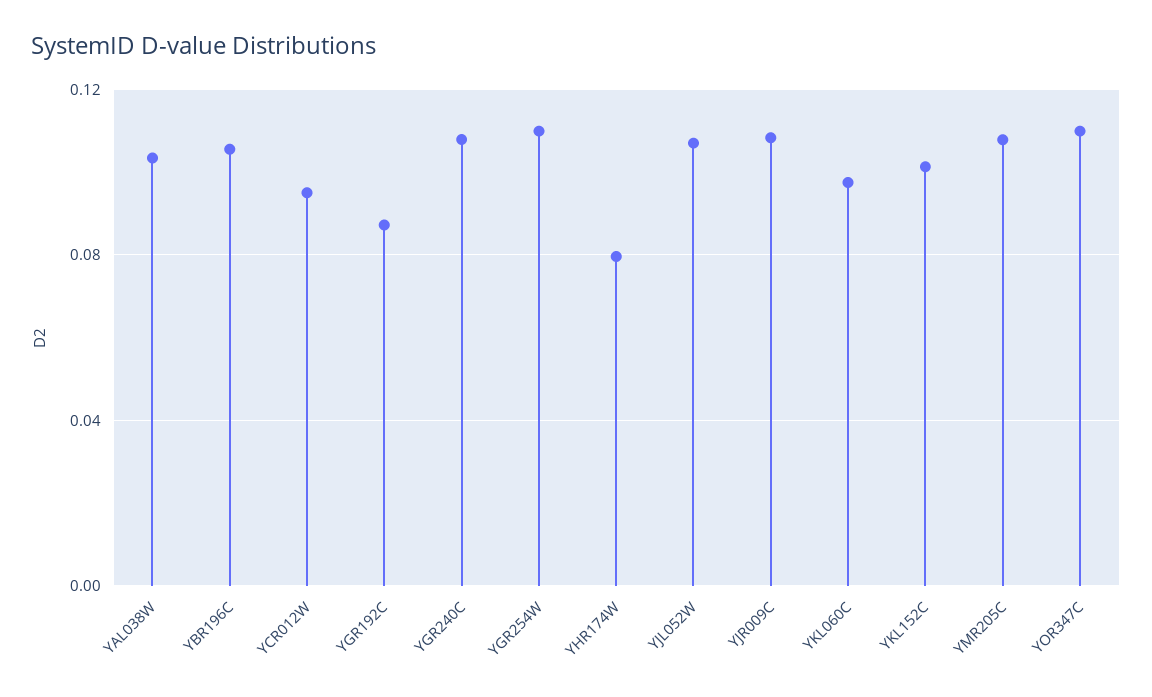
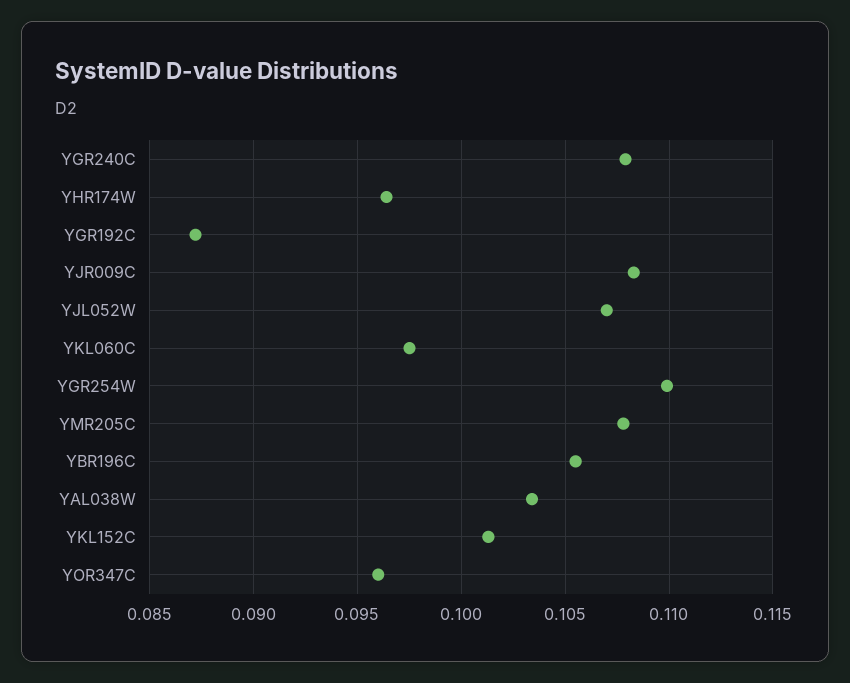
YCR012W: 0.095 -> none
YHR174W: 0.08 -> 0.0965
YOR347C: 0.11 -> 0.096

